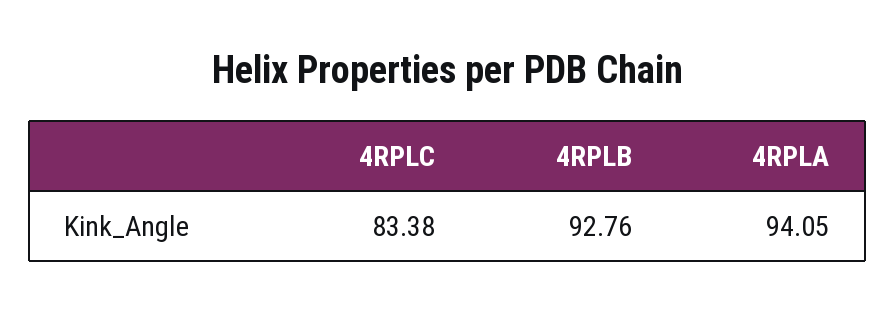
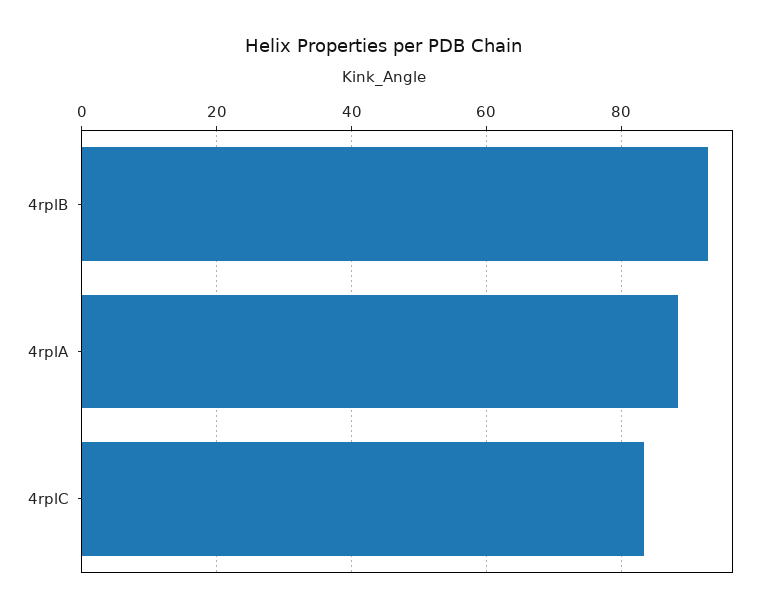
4RPLA: 94.05 -> 88

